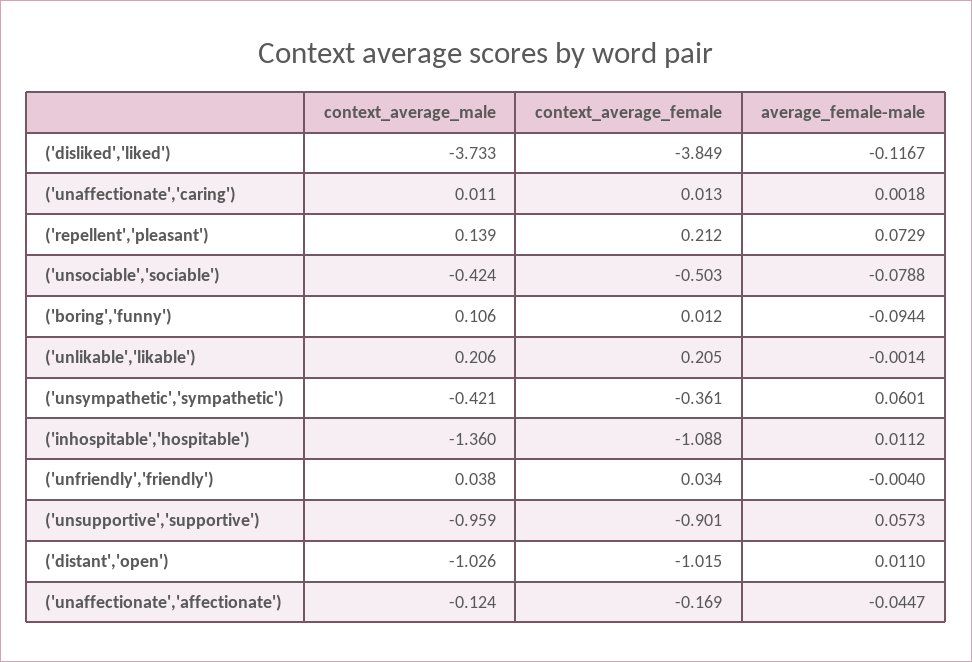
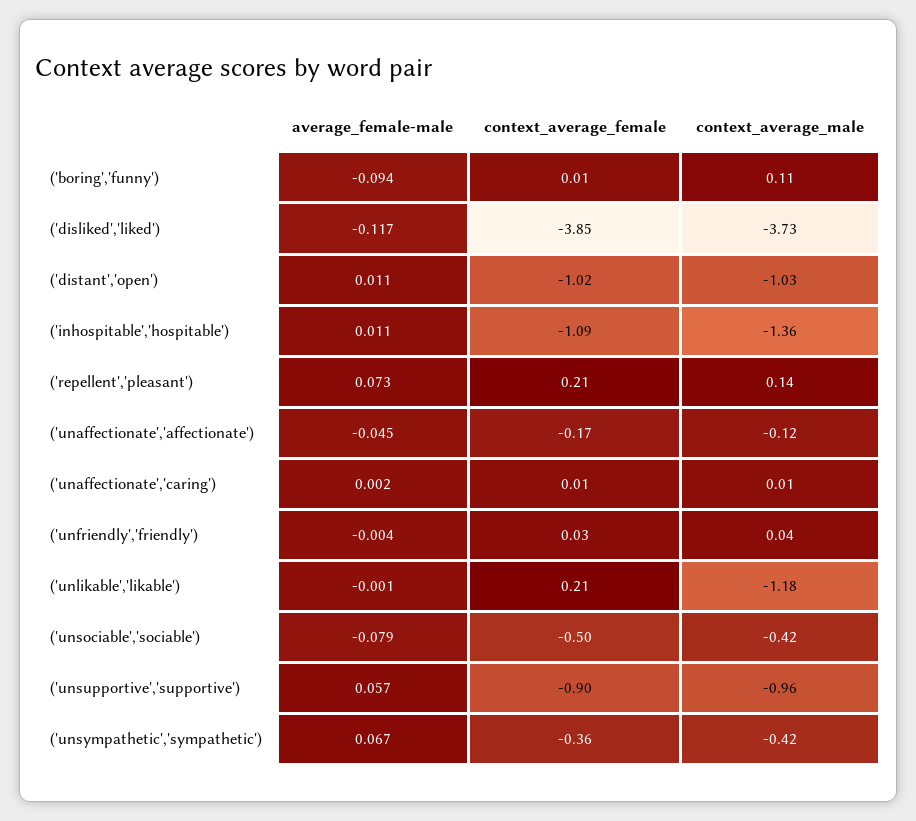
context_average_male, ('unlikable','likable'): 0.206 -> -1.18
average_female-male, ('unsympathetic','sympathetic'): 0.0601 -> 0.067

